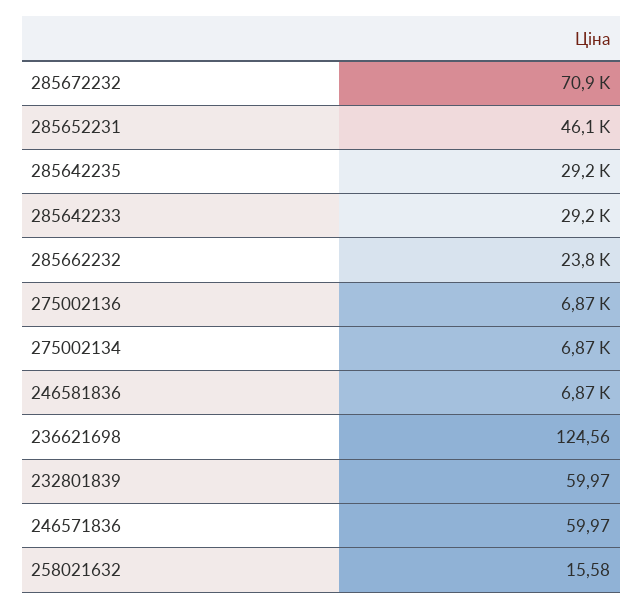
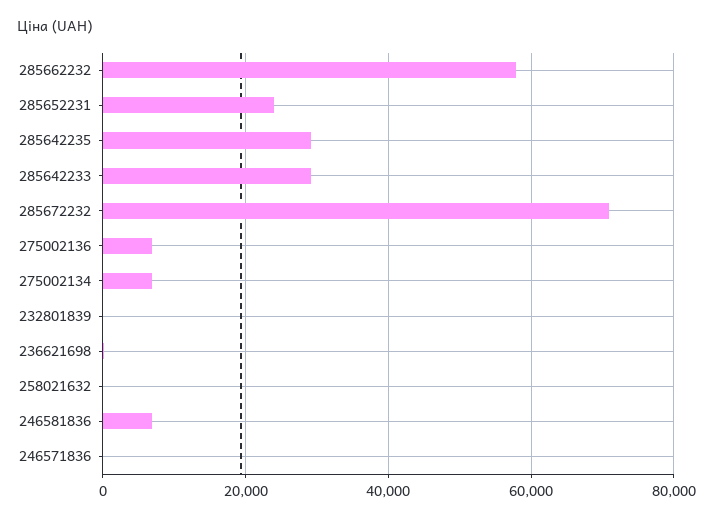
285652231: 46100 -> 24000
285662232: 23800 -> 58000

